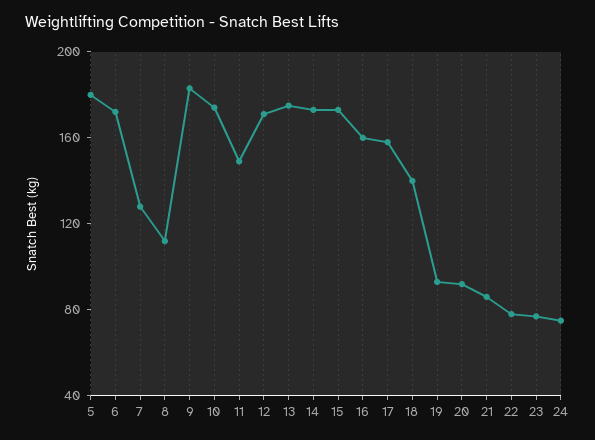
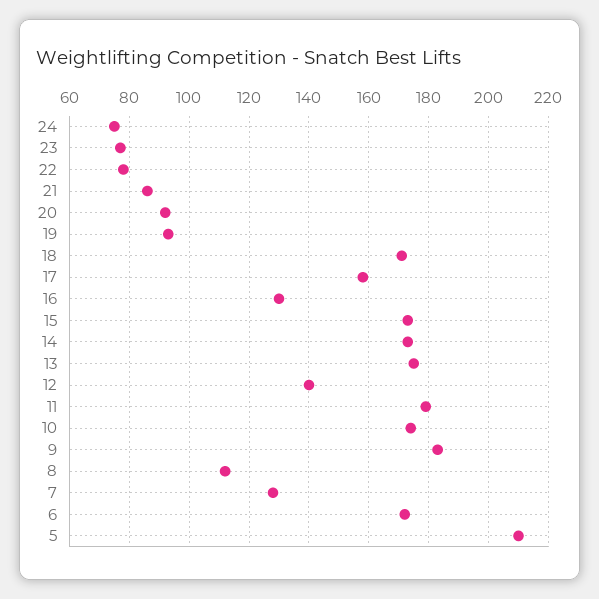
5: 180 -> 210
11: 150 -> 180
12: 170 -> 140
16: 160 -> 130
18: 140 -> 170

